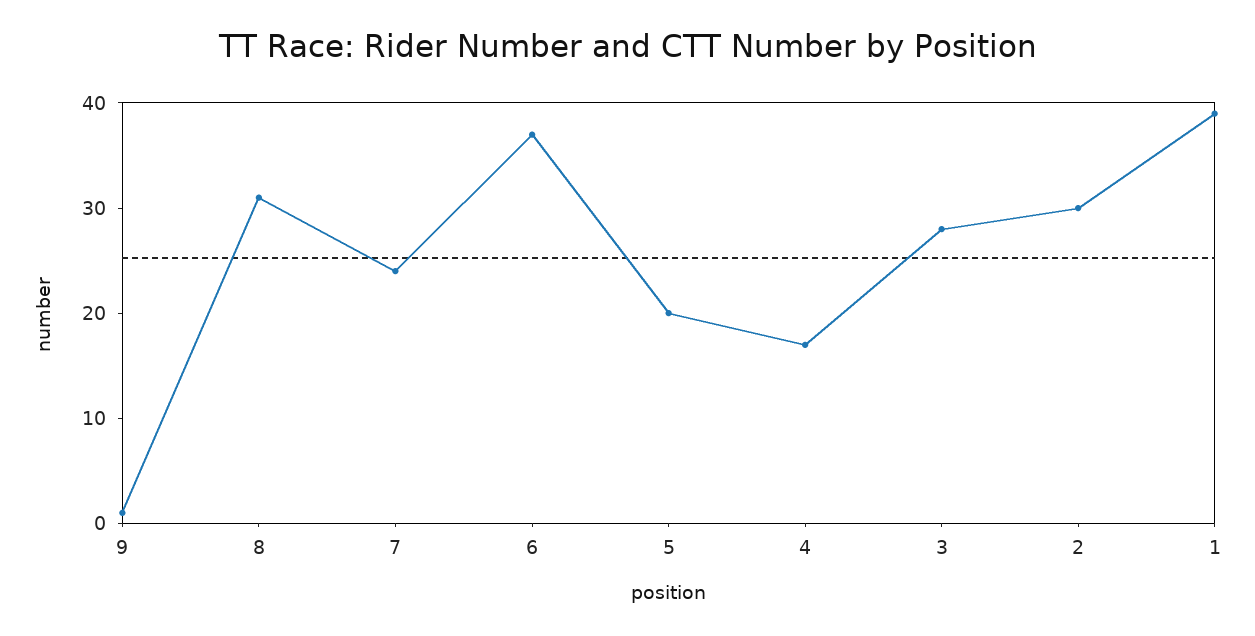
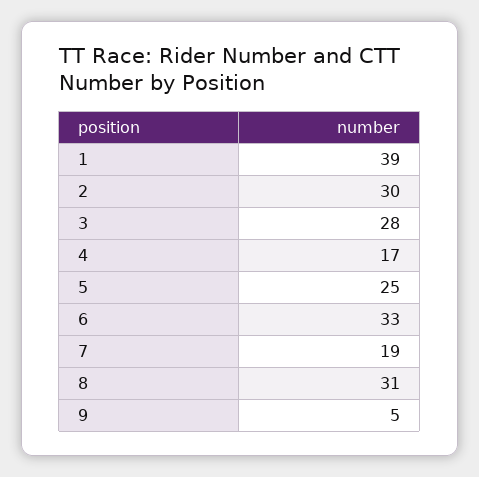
9: 1 -> 5
7: 24 -> 19
6: 37 -> 33
5: 20 -> 25

